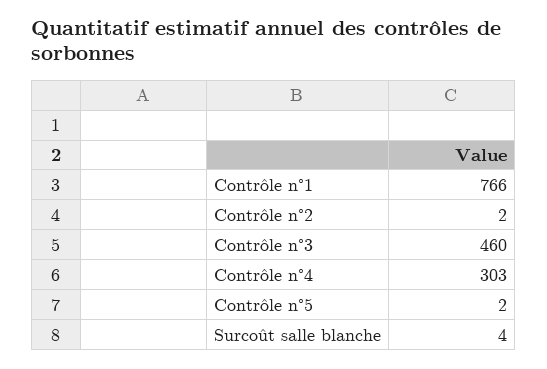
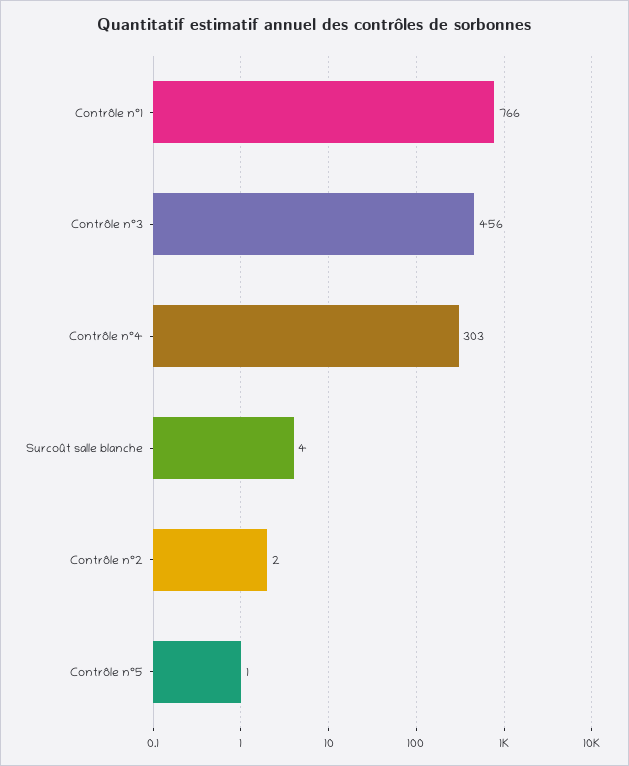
Contrôle n°3: 460 -> 456
Contrôle n°5: 2 -> 1

